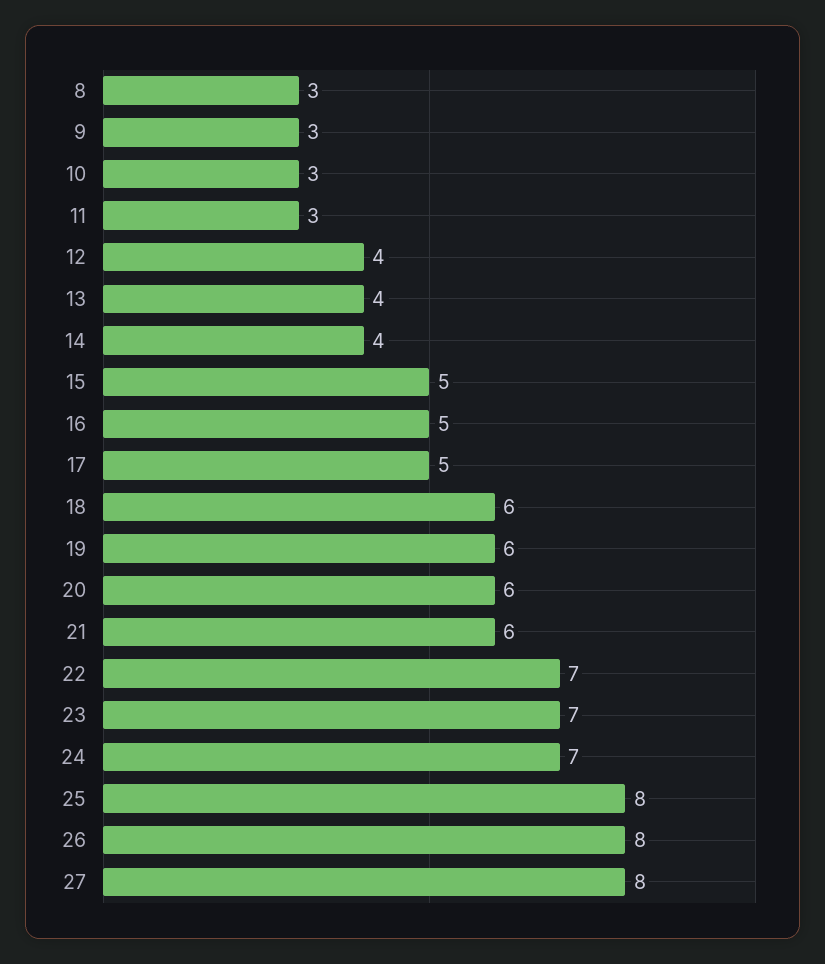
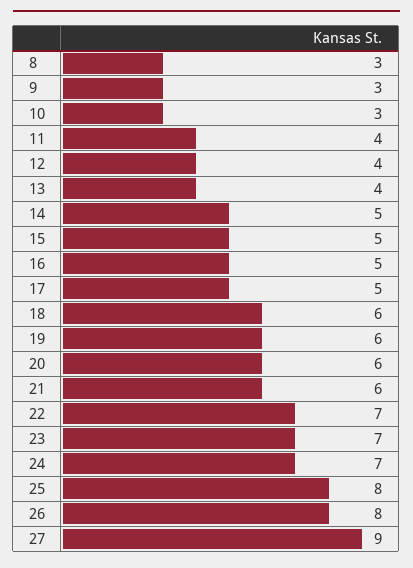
11: 3 -> 4
14: 4 -> 5
27: 8 -> 9

